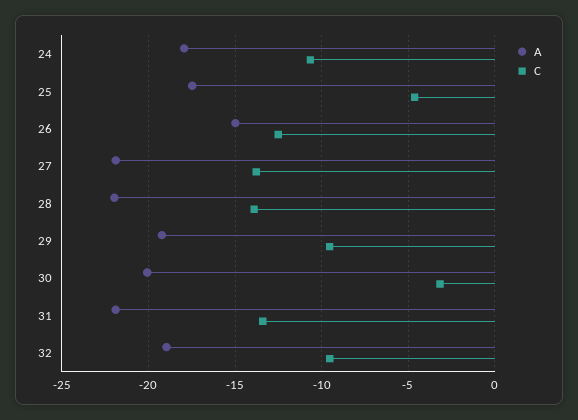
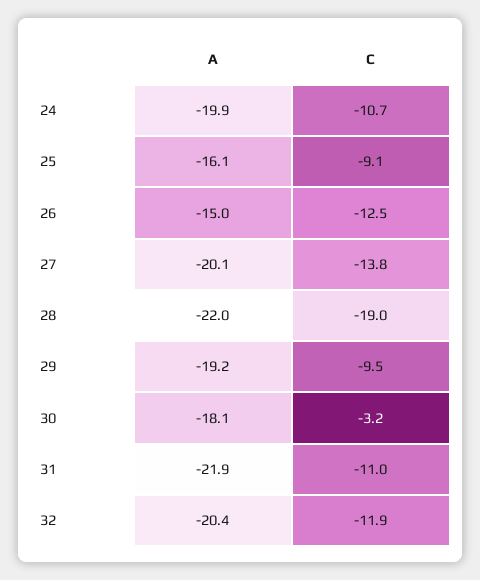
A, 24: -18 -> -19.9
A, 25: -17.5 -> -16.1
C, 25: -4.5 -> -9.1
A, 27: -22 -> -20.1
C, 28: -14 -> -19
A, 30: -20 -> -18.1
C, 31: -13.5 -> -11
A, 32: -19 -> -20.4
C, 32: -9.5 -> -11.9

